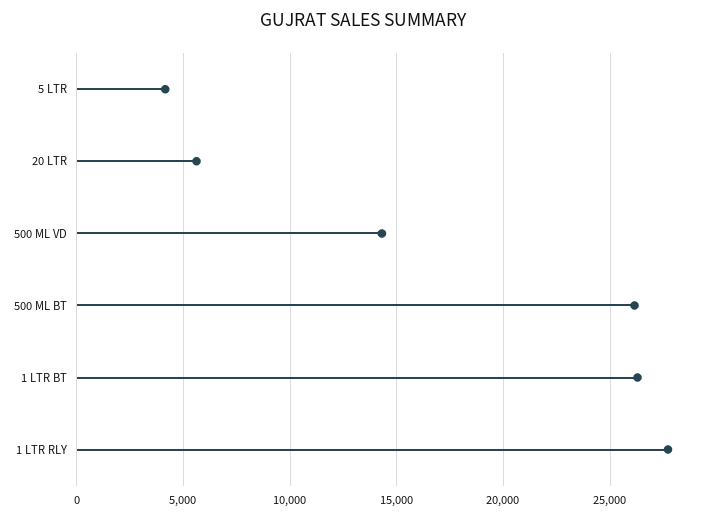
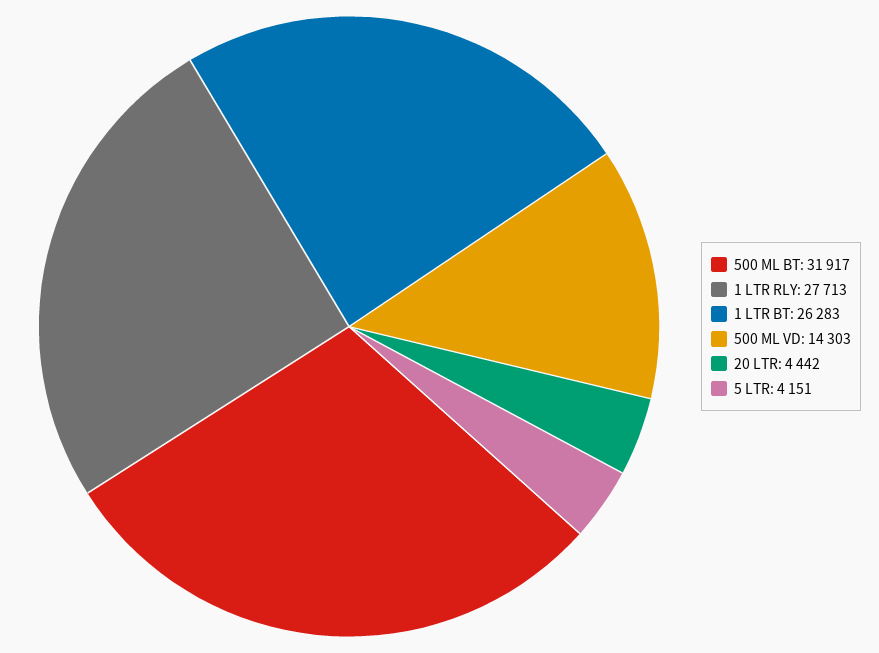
20 LTR: 5500 -> 4442
500 ML BT: 26000 -> 31917

